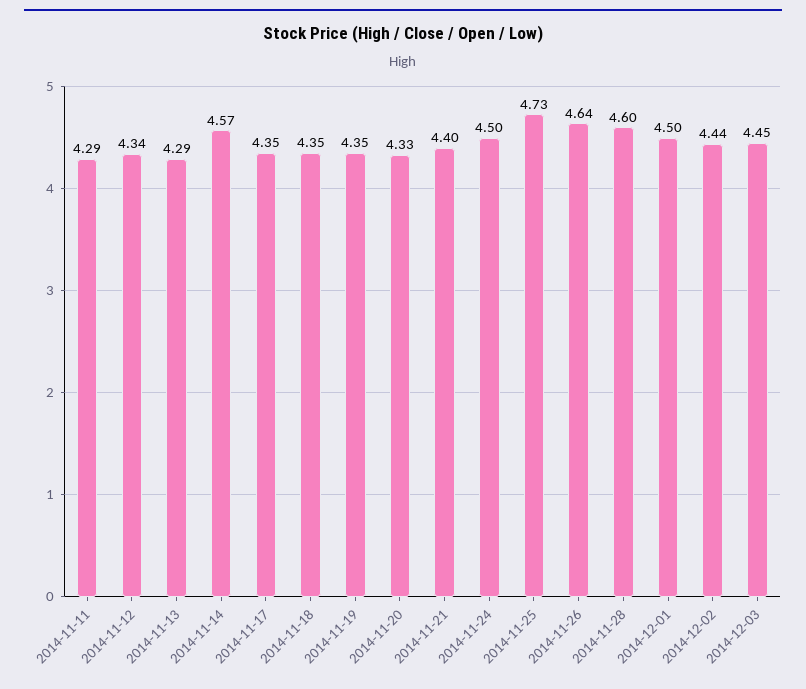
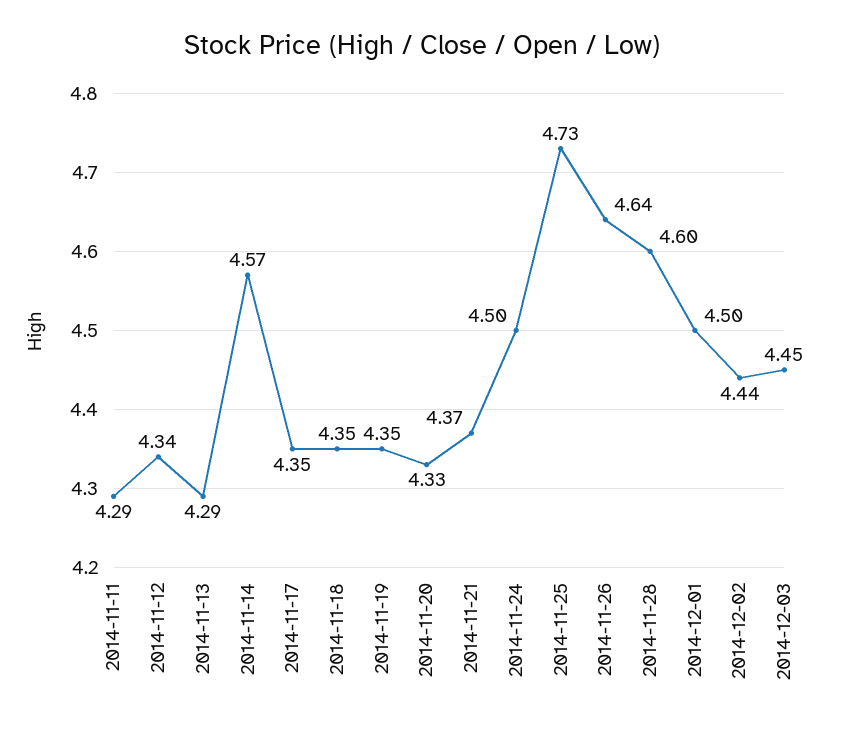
2014-11-21: 4.4 -> 4.37

